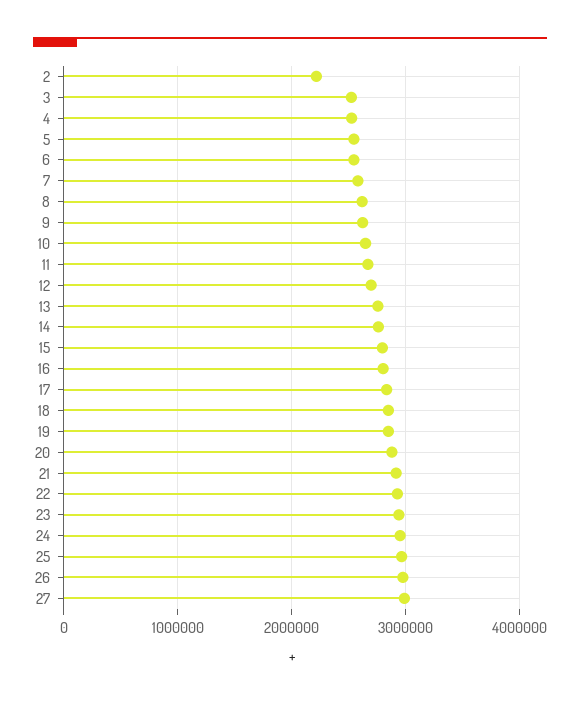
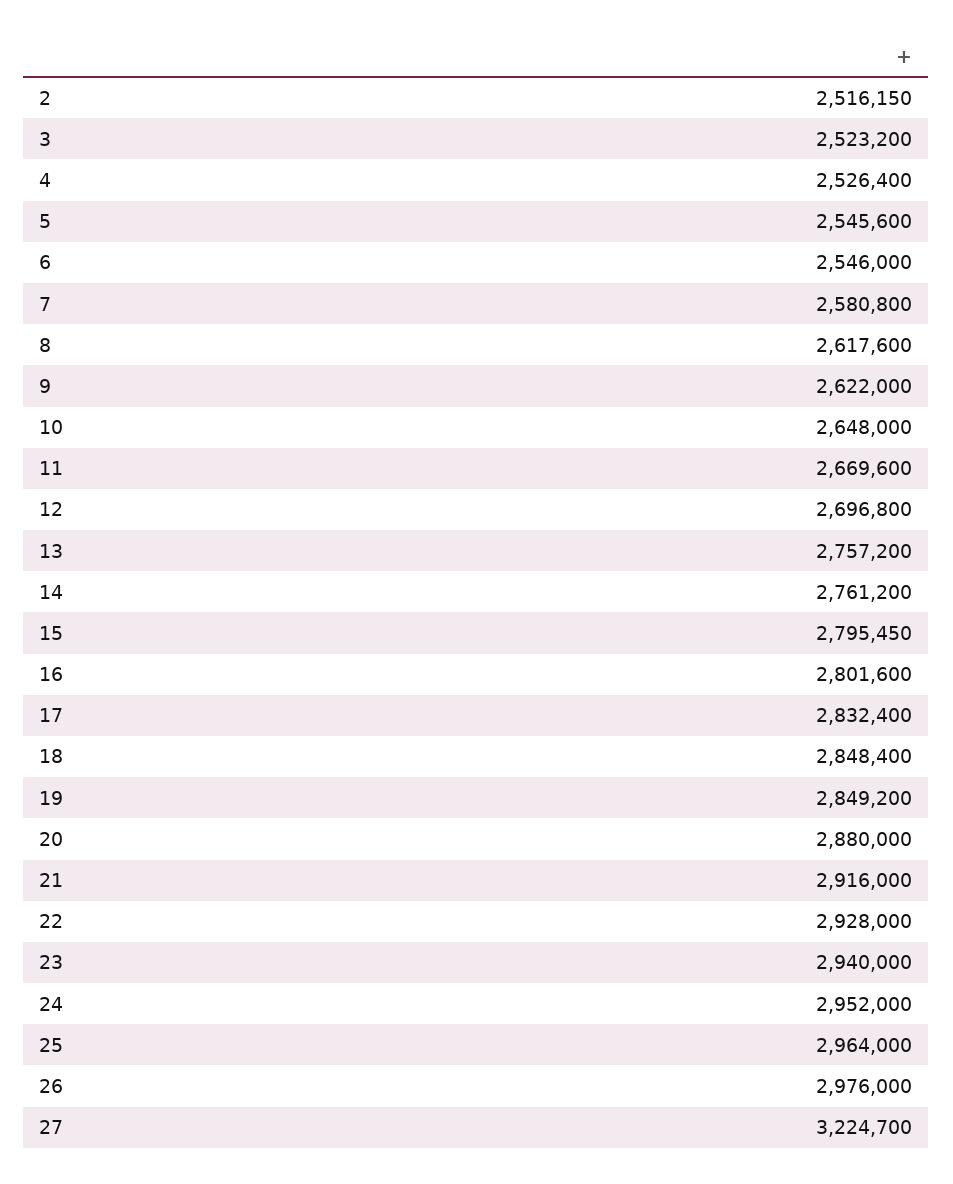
2: 2200000 -> 2516150
27: 3000000 -> 3224700

